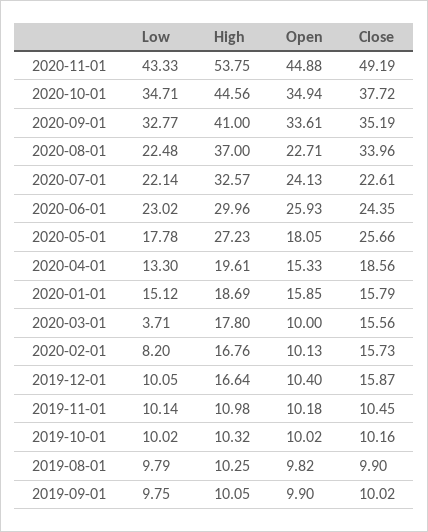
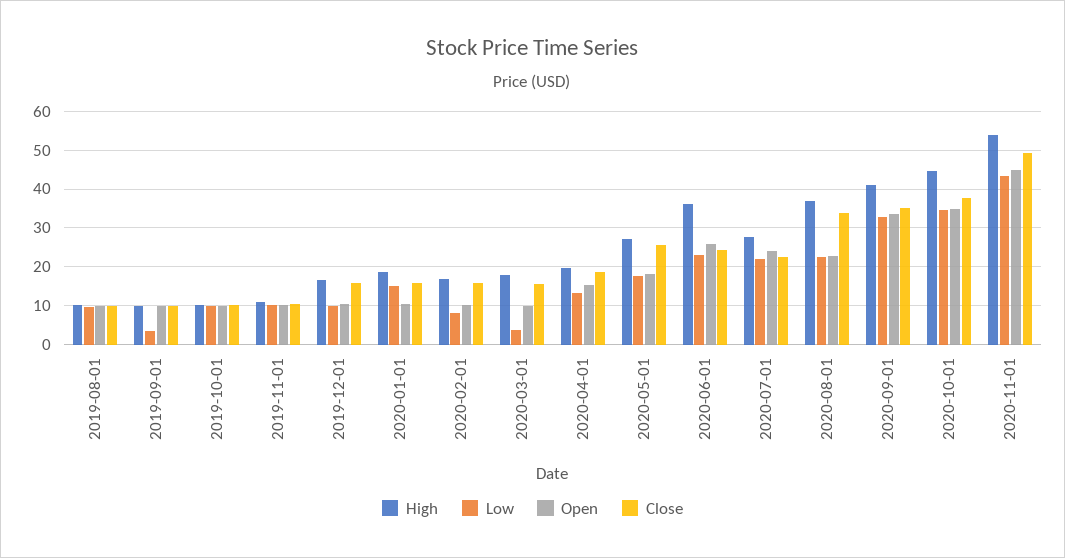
High, 2020-07-01: 32.57 -> 28
High, 2020-06-01: 29.96 -> 36
Open, 2020-01-01: 15.85 -> 10
Low, 2019-09-01: 9.75 -> 4

